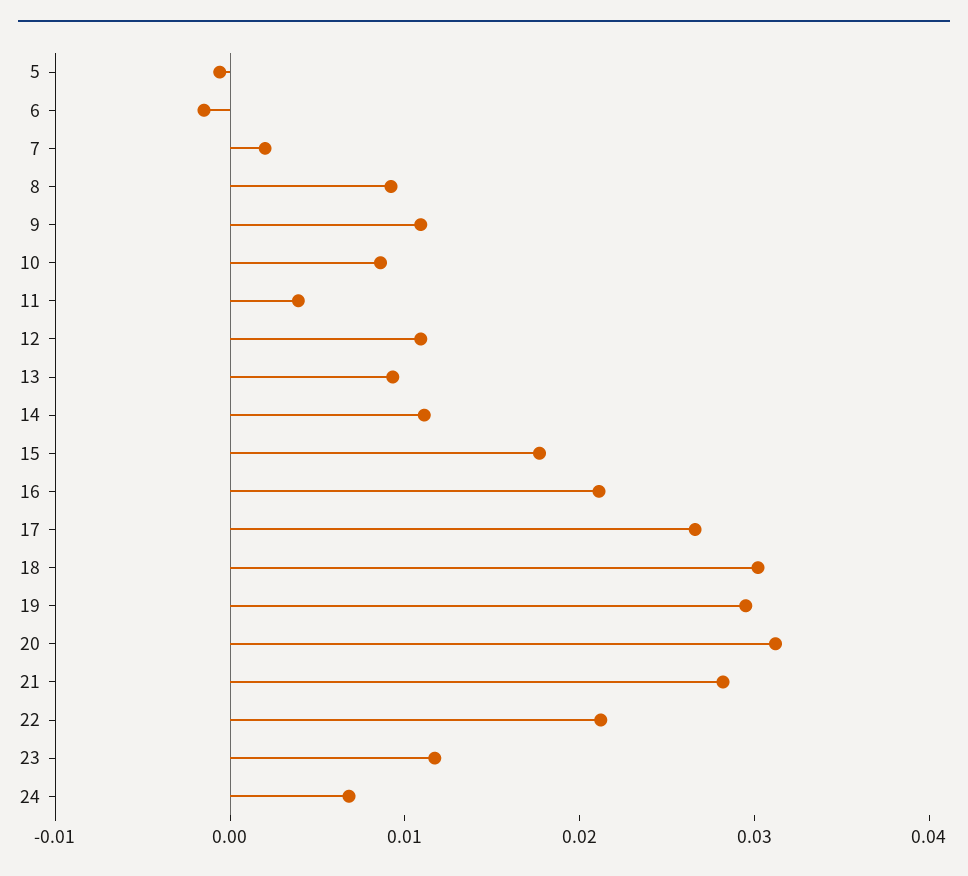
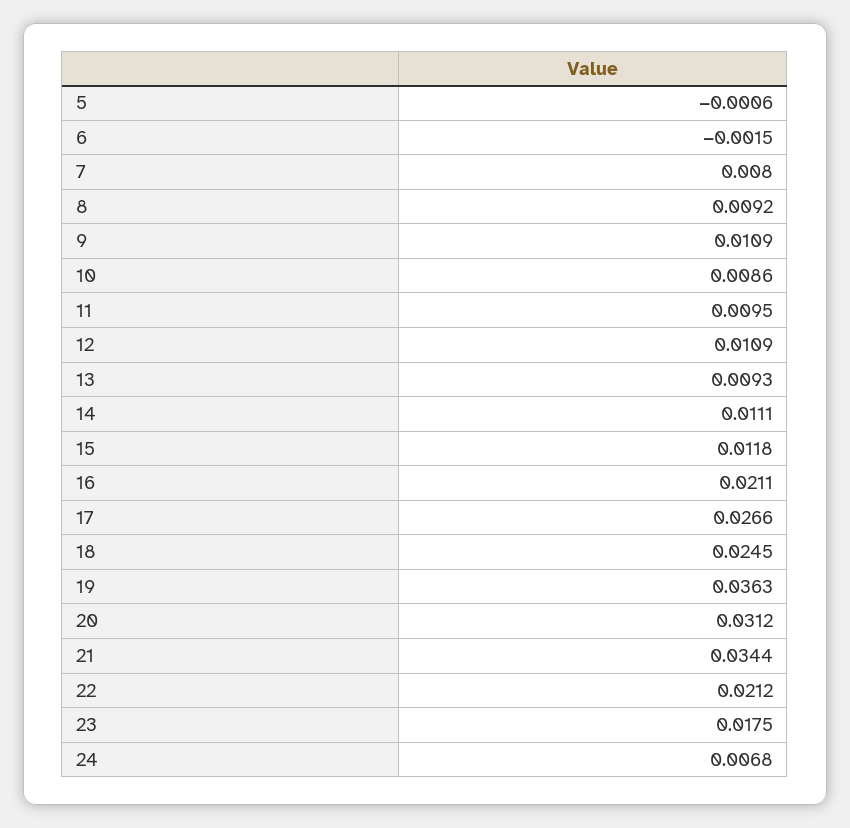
7: 0.002 -> 0.008
11: 0.004 -> 0.0095
15: 0.018 -> 0.0118
18: 0.03 -> 0.0245
19: 0.03 -> 0.0363
21: 0.028 -> 0.0344
23: 0.012 -> 0.0175

